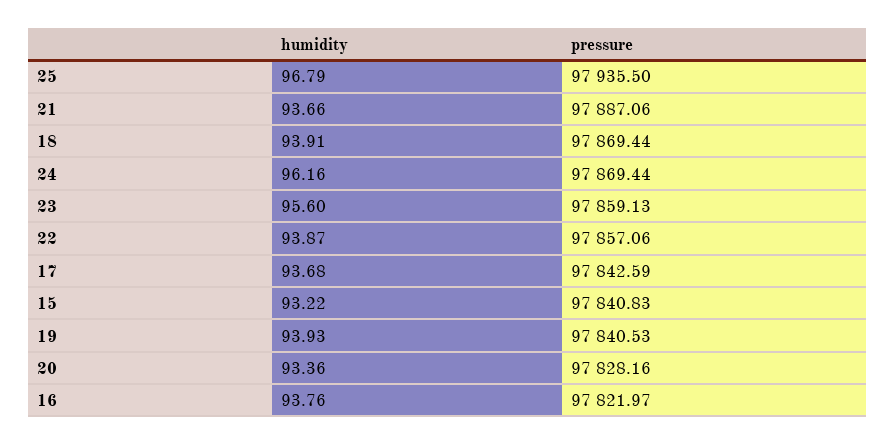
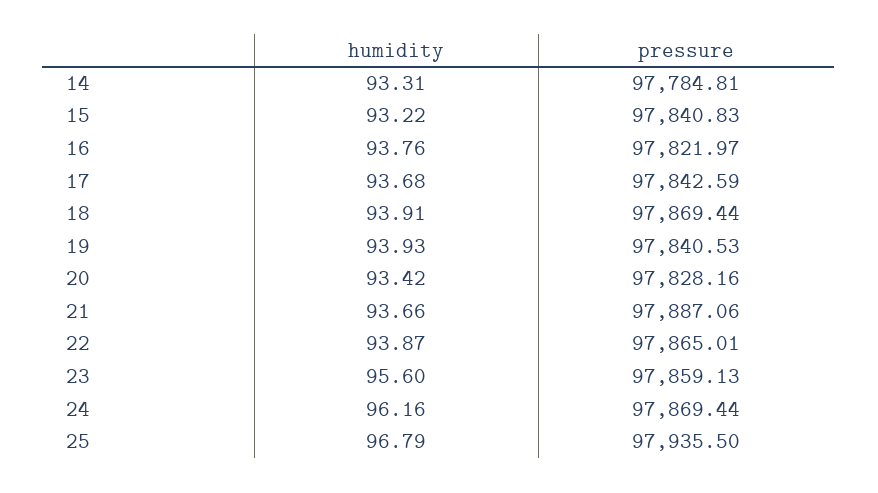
pressure, 22: 97857.06 -> 97865.01
humidity, 20: 93.36 -> 93.42
humidity, 14: none -> 93.31
pressure, 14: none -> 97784.81

